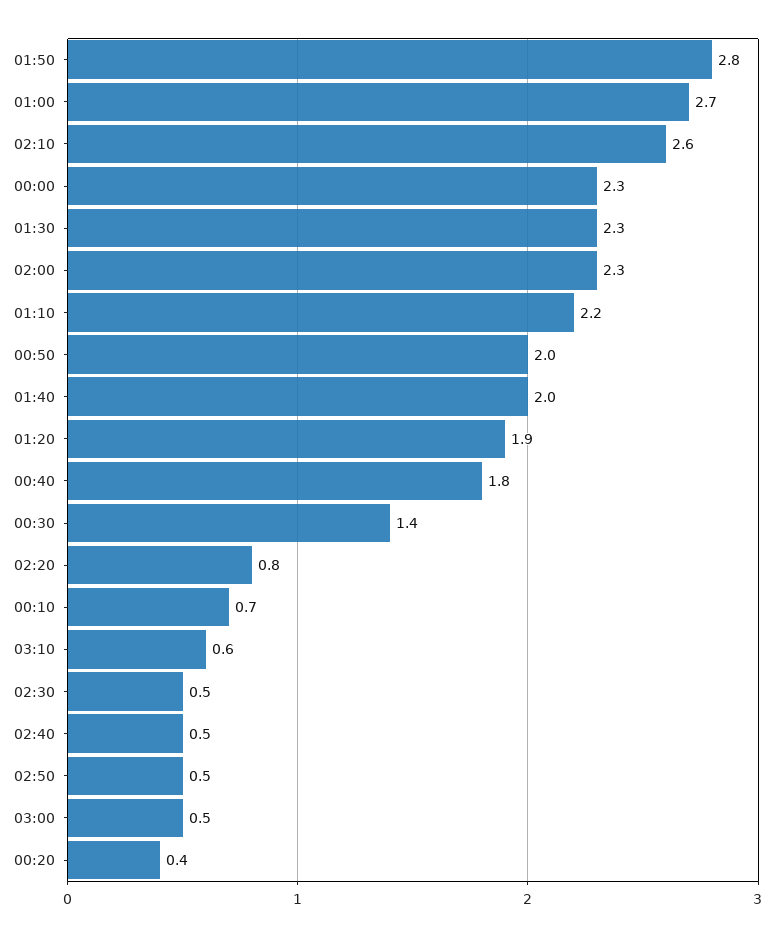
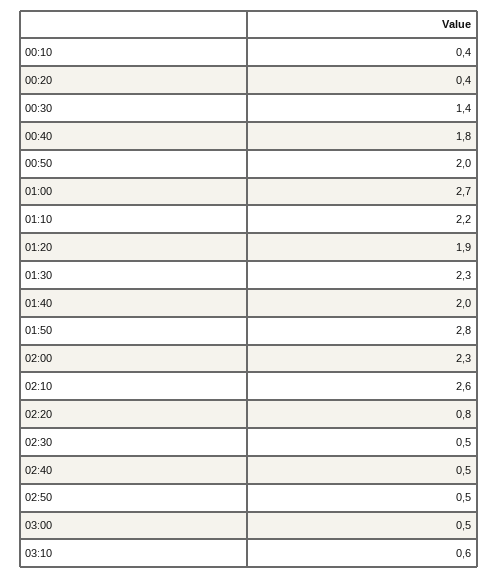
00:00: 2.3 -> none
00:10: 0.7 -> 0.4

